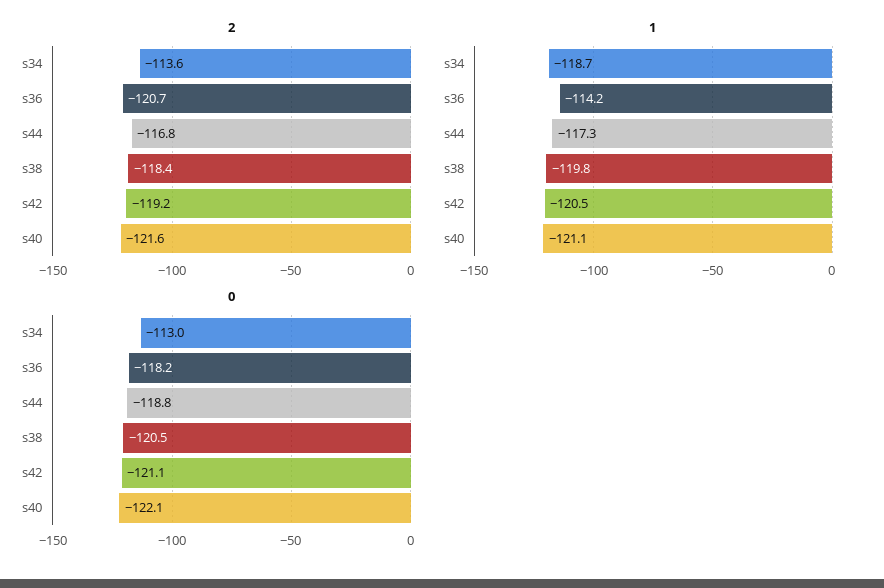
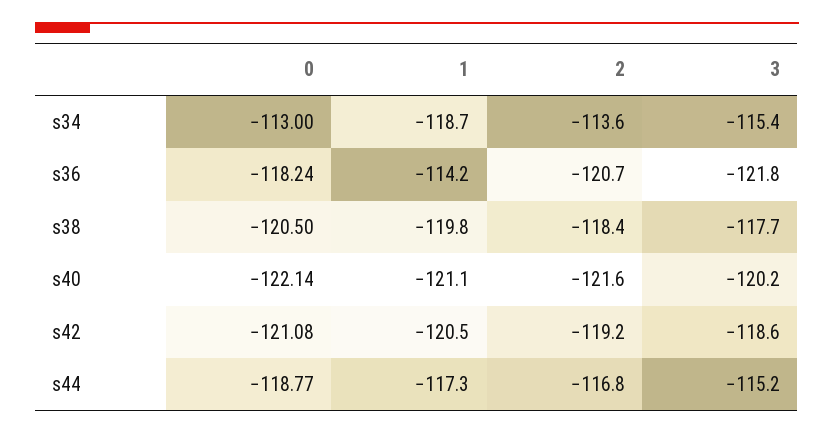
3, s34: none -> -115.4
3, s36: none -> -121.8
3, s38: none -> -117.7
3, s40: none -> -120.2
3, s42: none -> -118.6
3, s44: none -> -115.2

